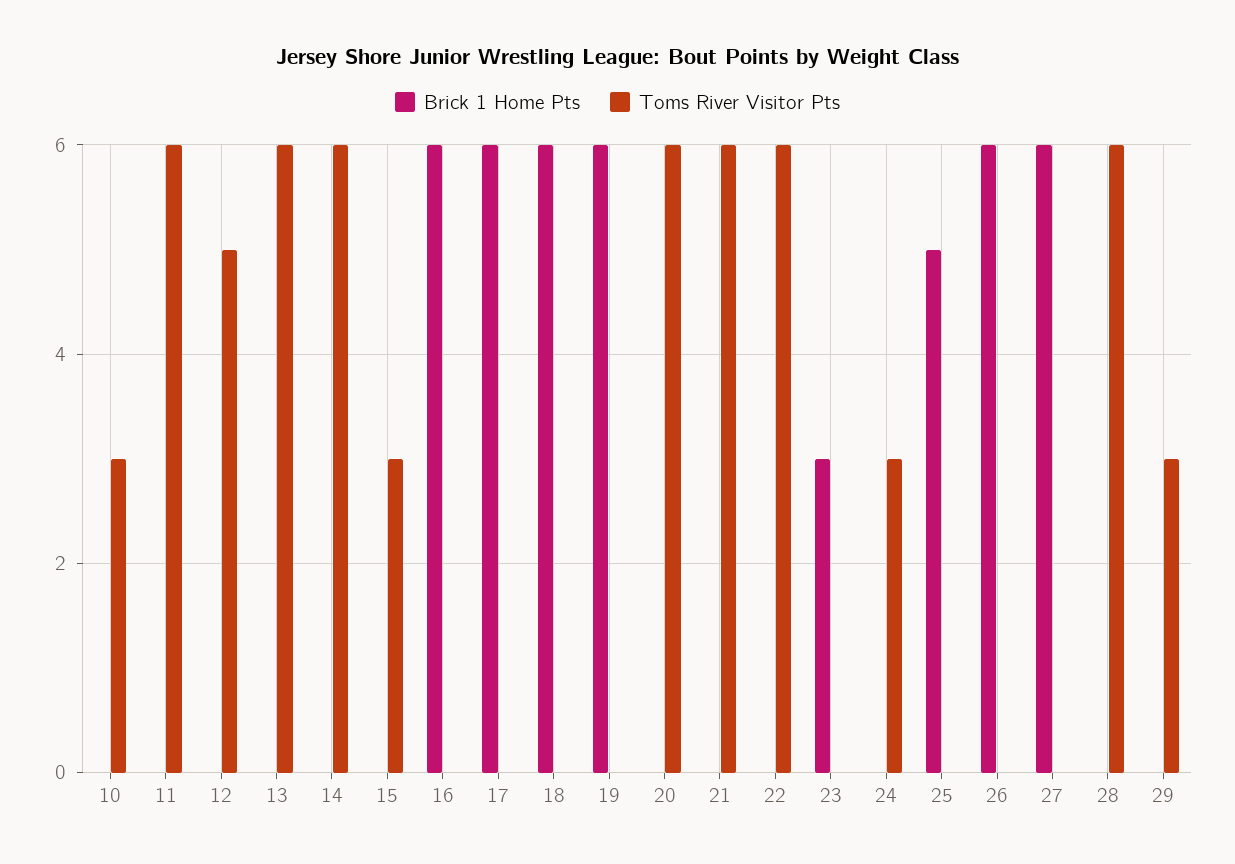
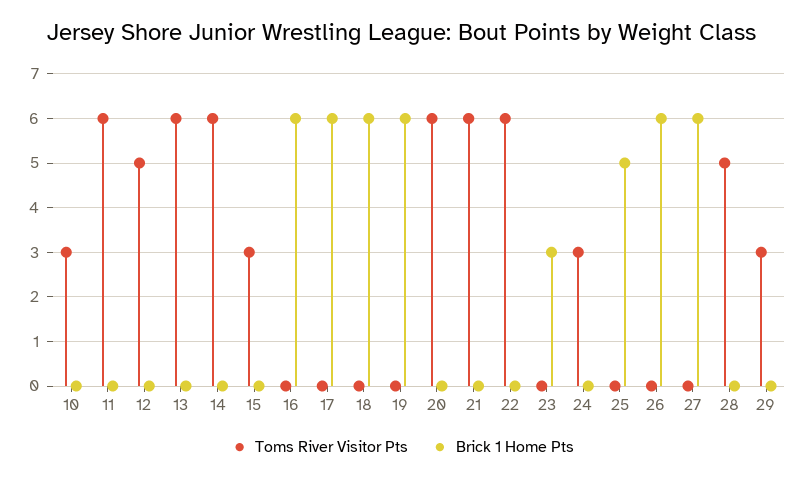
Toms River Visitor Pts, 28: 6 -> 5

